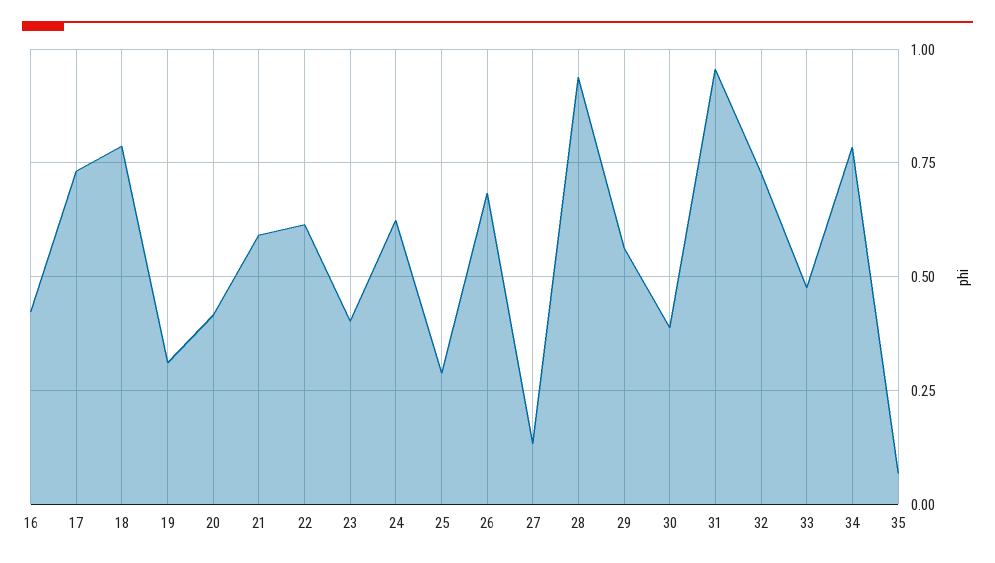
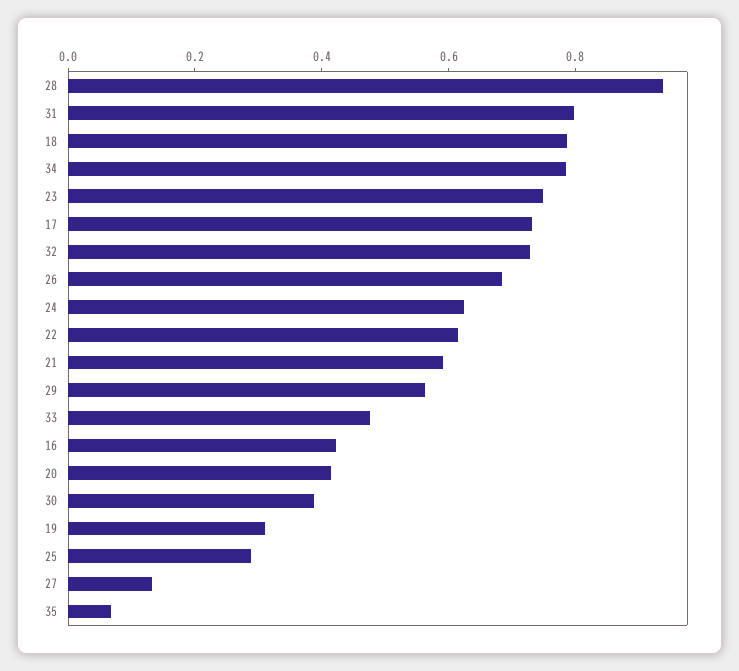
23: 0.4 -> 0.75
31: 0.95 -> 0.8

